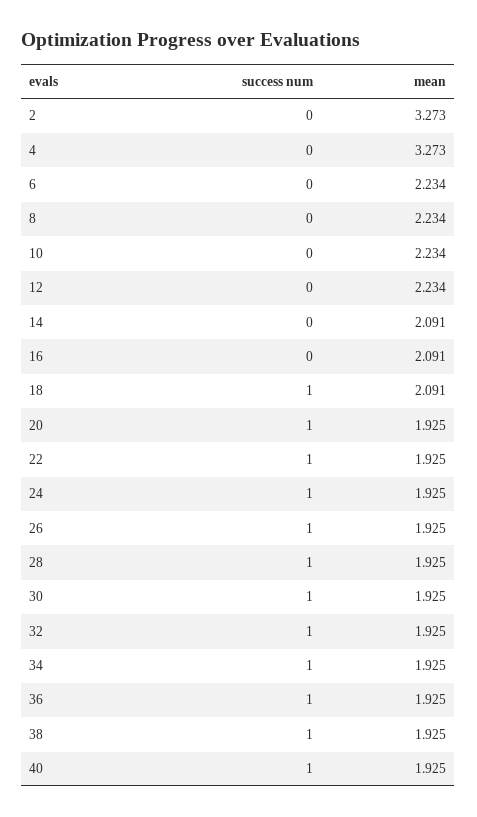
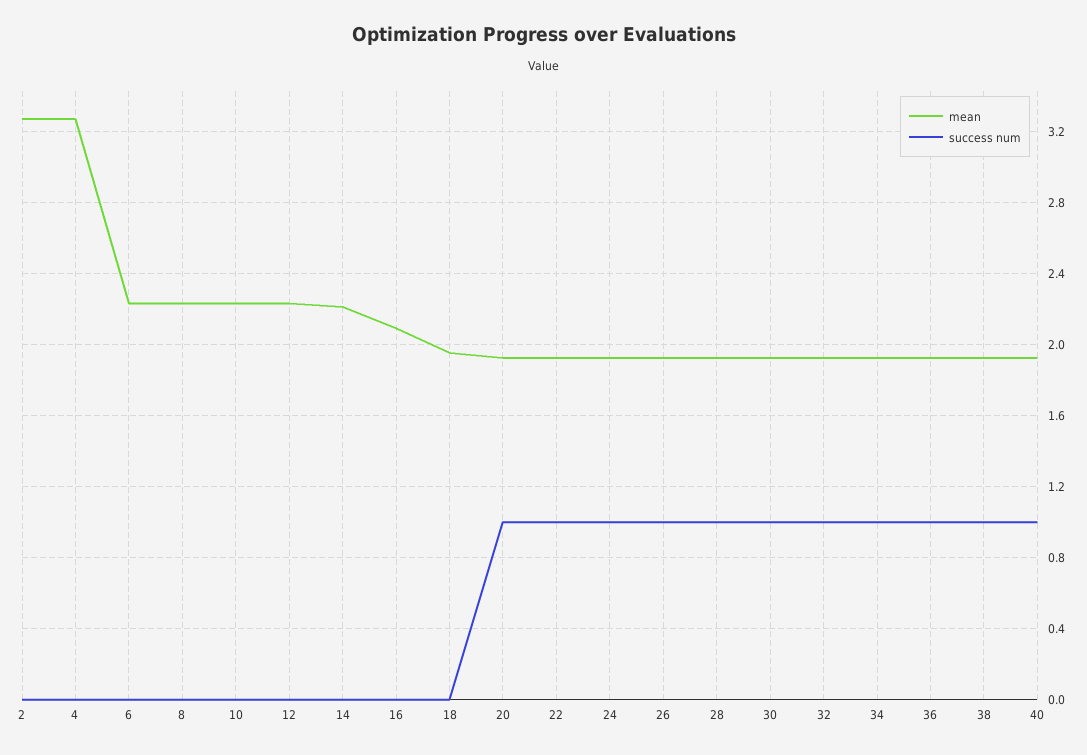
mean, 14: 2.091 -> 2.2
success num, 18: 1 -> 0
mean, 18: 2.091 -> 1.95

